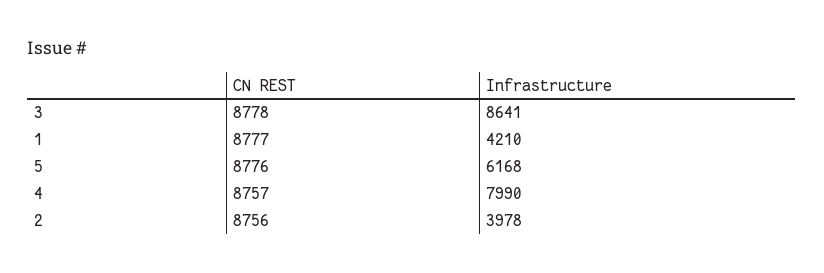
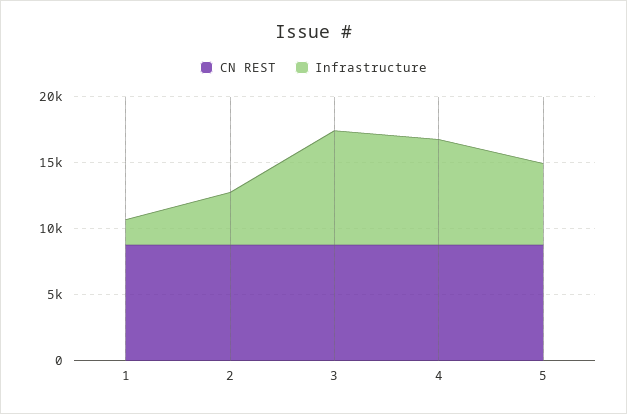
Infrastructure, 1: 4210 -> 2000

